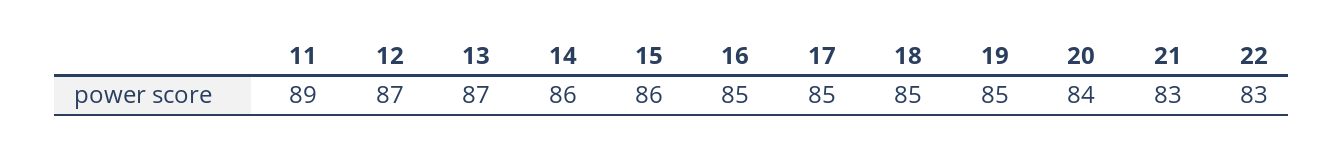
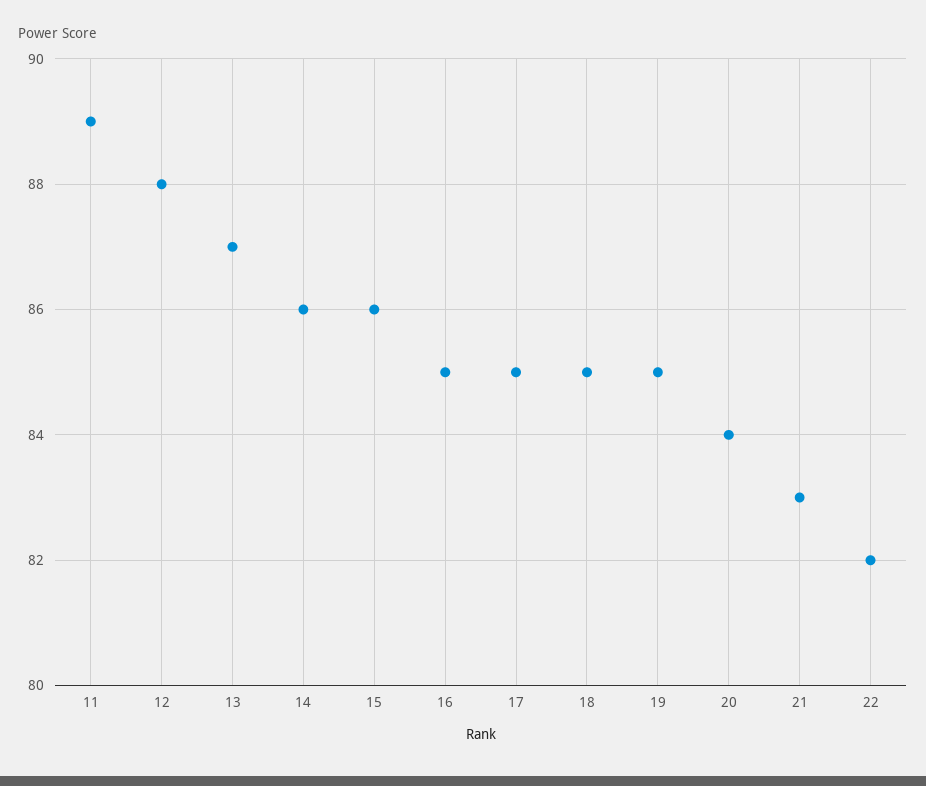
12: 87 -> 88
22: 83 -> 82

